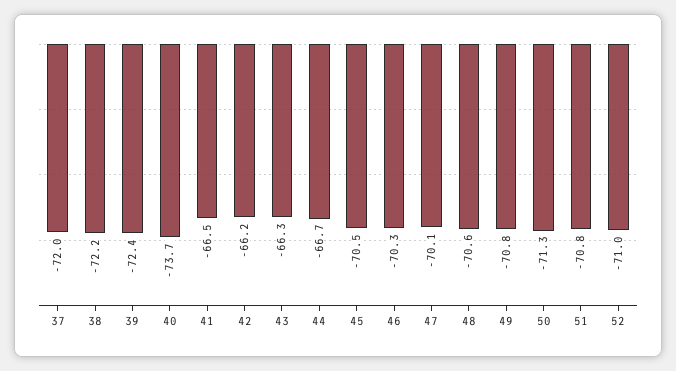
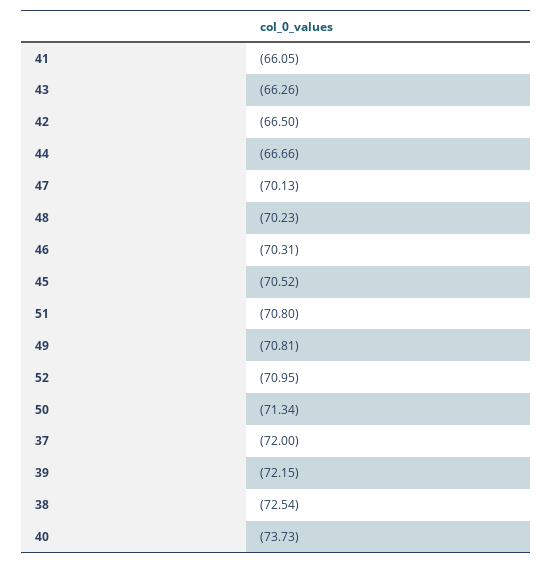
38: -72.2 -> -72.54
39: -72.4 -> -72.15
41: -66.5 -> -66.05
42: -66.2 -> -66.5
48: -70.6 -> -70.23

